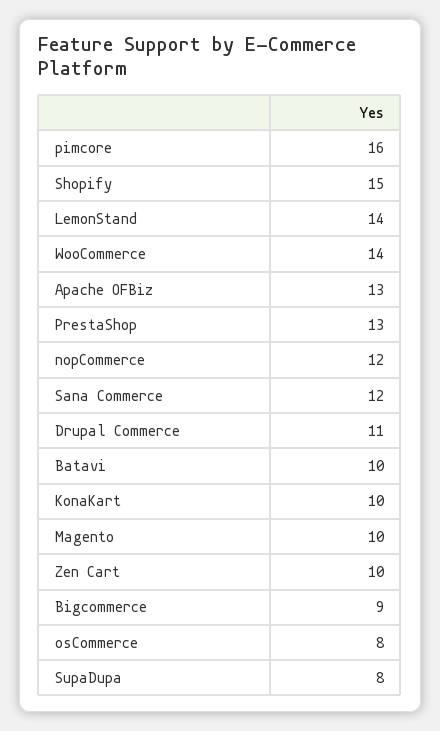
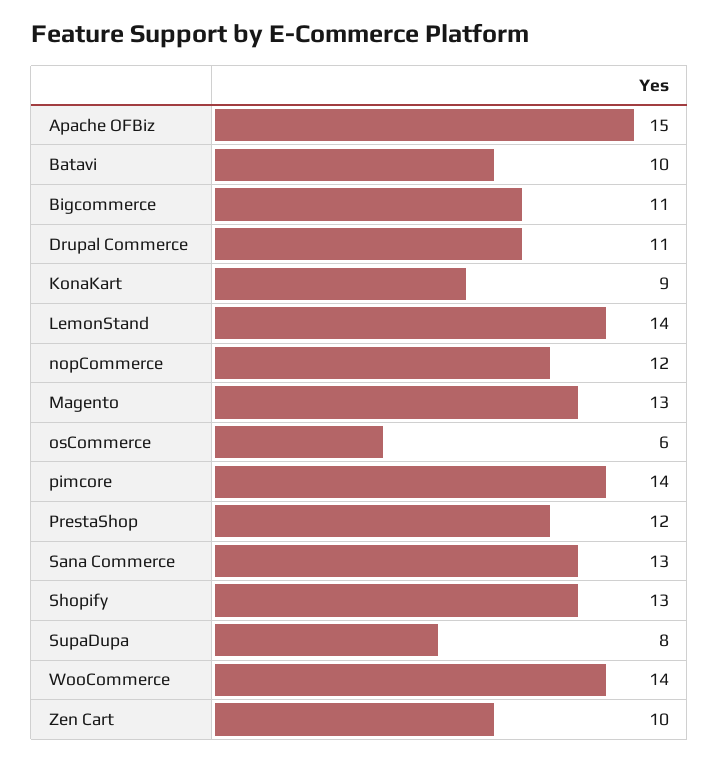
pimcore: 16 -> 14
Shopify: 15 -> 13
Apache OFBiz: 13 -> 15
PrestaShop: 13 -> 12
Sana Commerce: 12 -> 13
KonaKart: 10 -> 9
Magento: 10 -> 13
Bigcommerce: 9 -> 11
osCommerce: 8 -> 6

